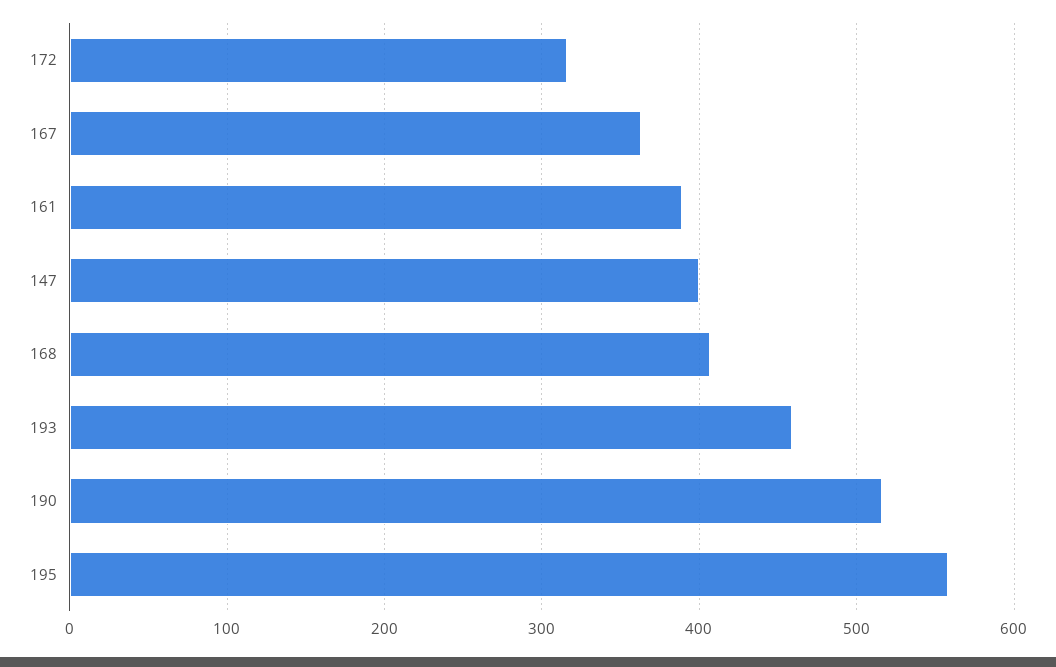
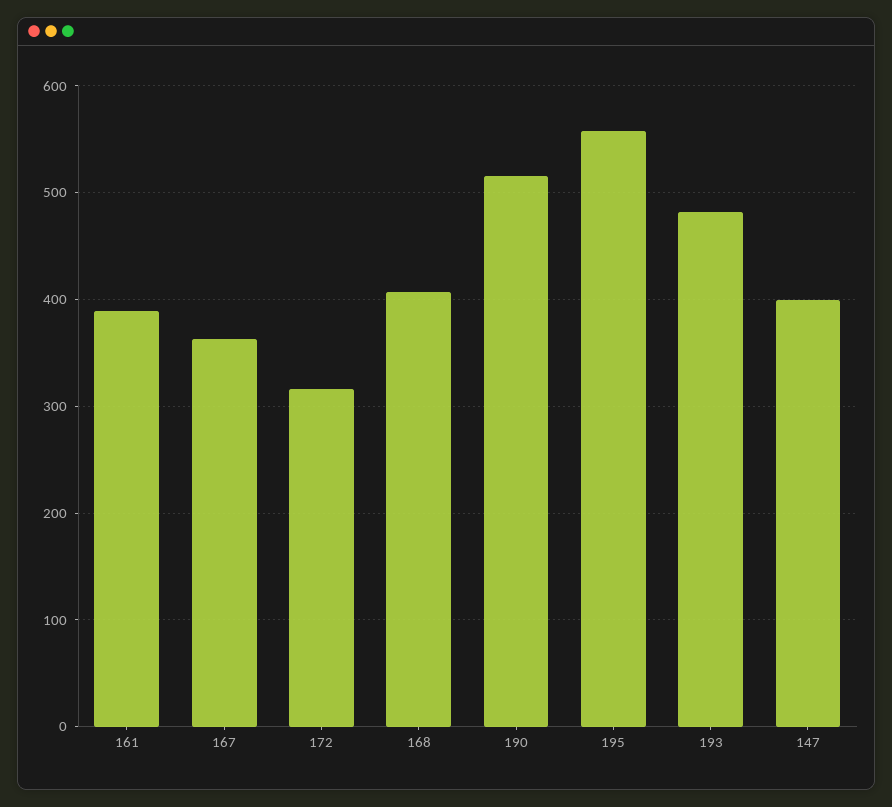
193: 460 -> 480

